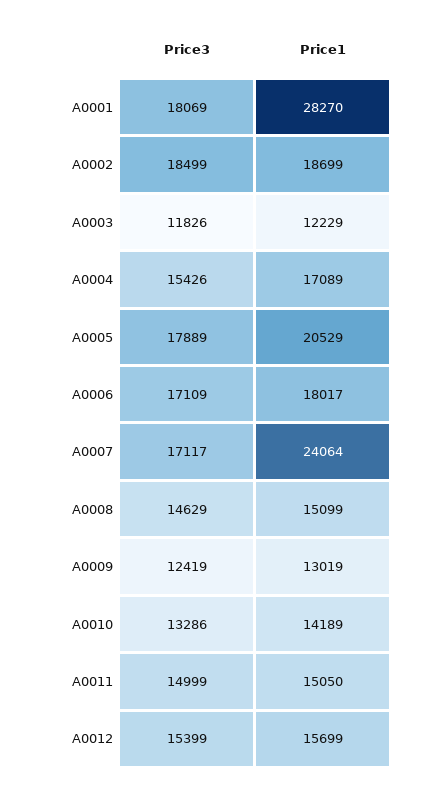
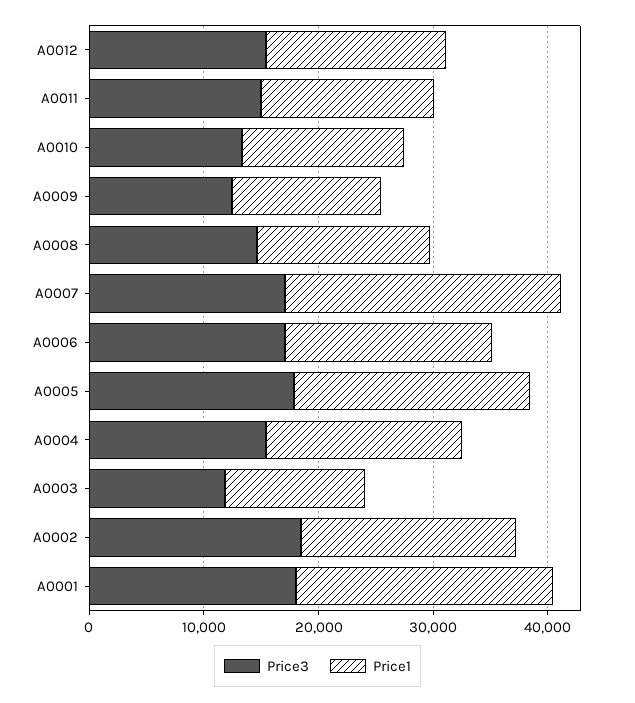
Price1, A0001: 28270 -> 22000

